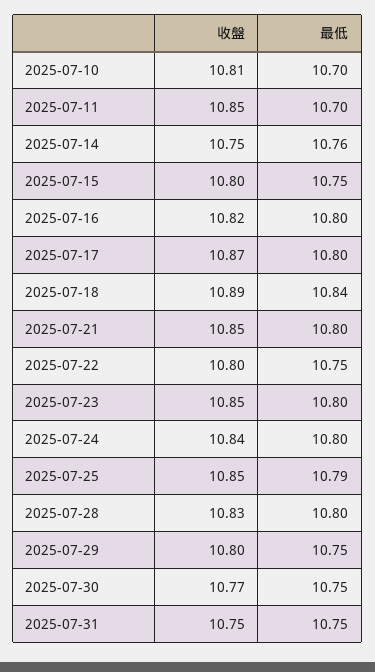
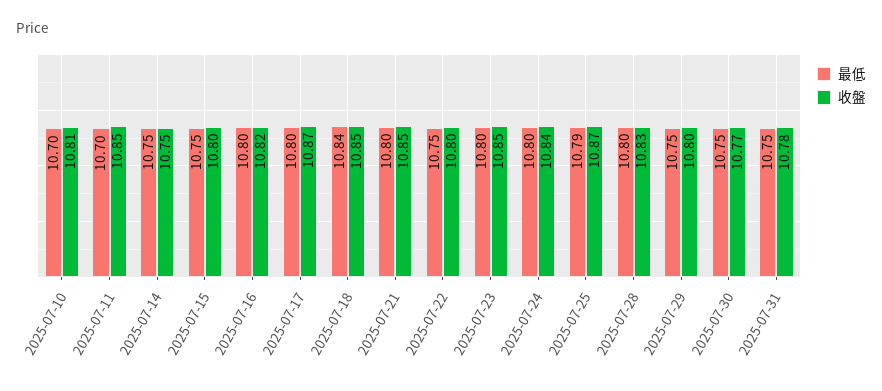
最低, 2025-07-14: 10.76 -> 10.75
收盤, 2025-07-18: 10.89 -> 10.85
收盤, 2025-07-25: 10.85 -> 10.87
收盤, 2025-07-31: 10.75 -> 10.78

